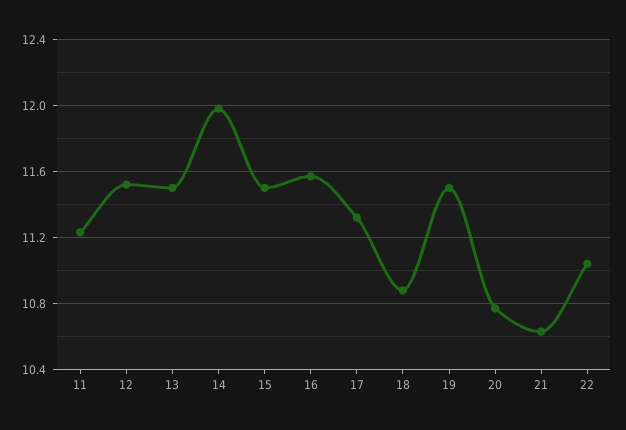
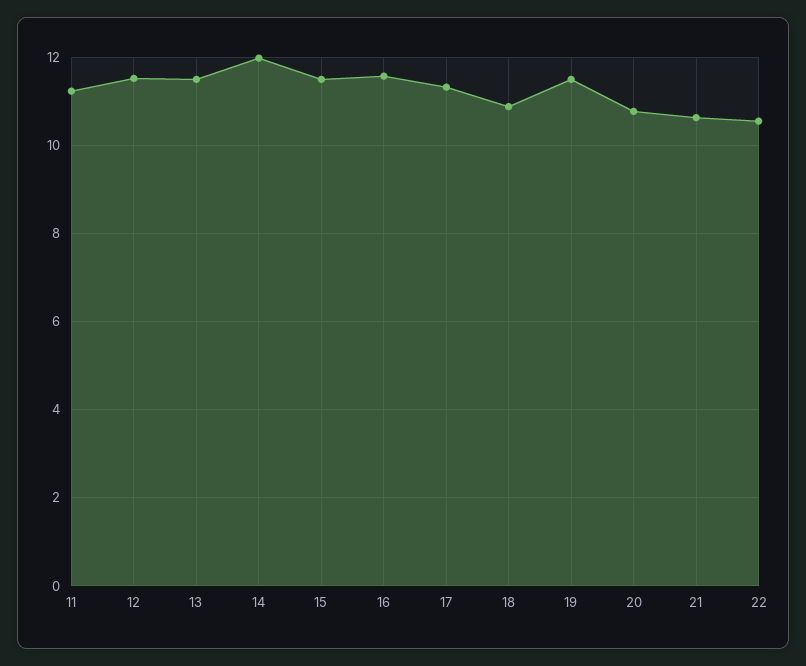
22: 11.05 -> 10.6

